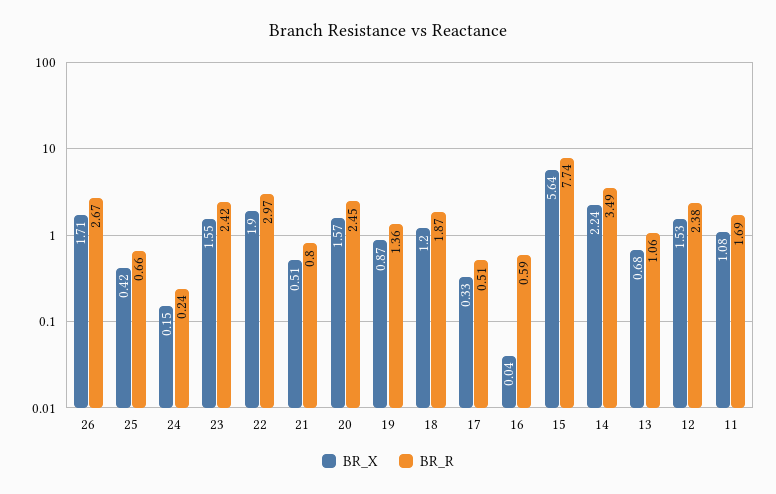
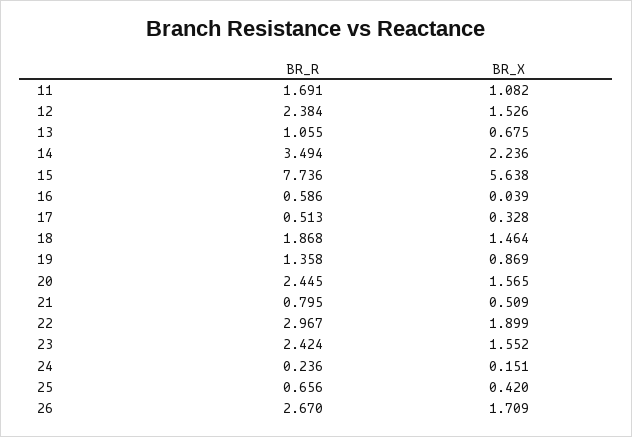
BR_X, 18: 1.2 -> 1.464

